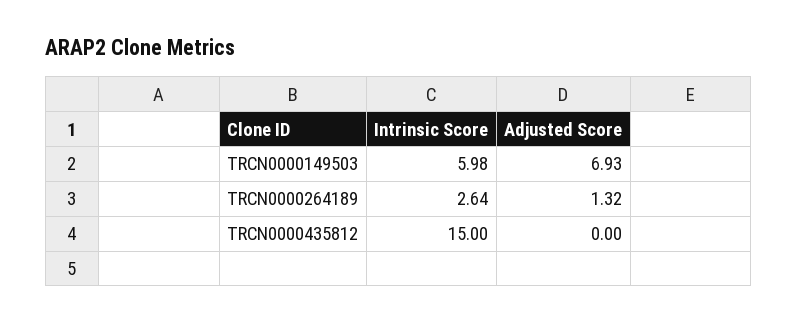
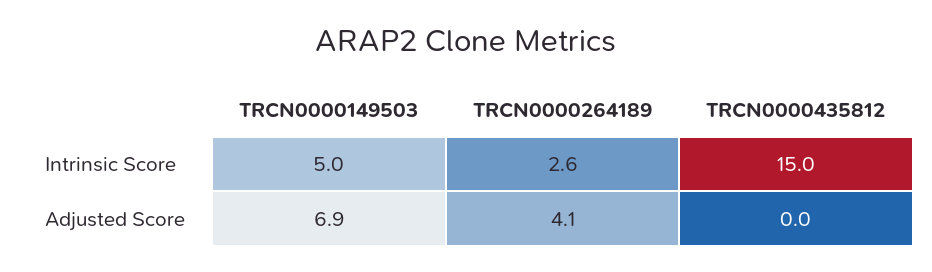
Intrinsic Score, TRCN0000149503: 5.98 -> 5
Adjusted Score, TRCN0000264189: 1.32 -> 4.1

